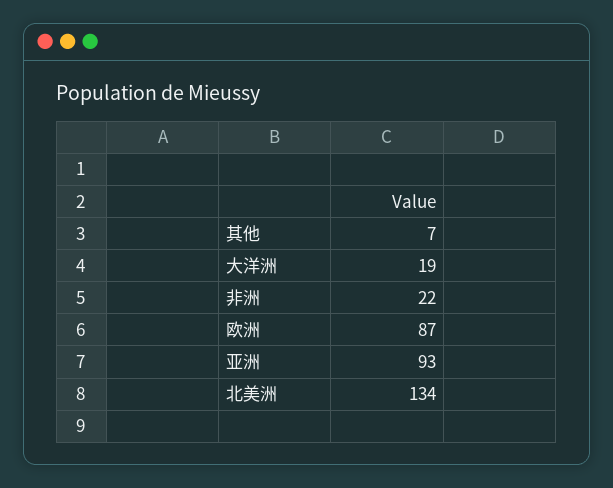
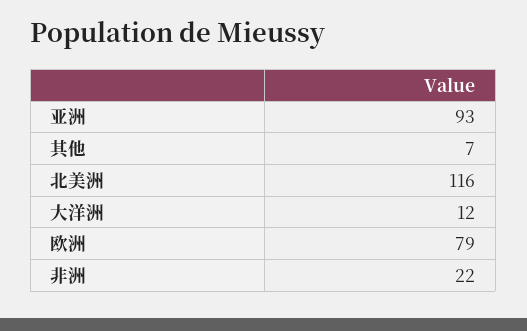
大洋洲: 19 -> 12
欧洲: 87 -> 79
北美洲: 134 -> 116

